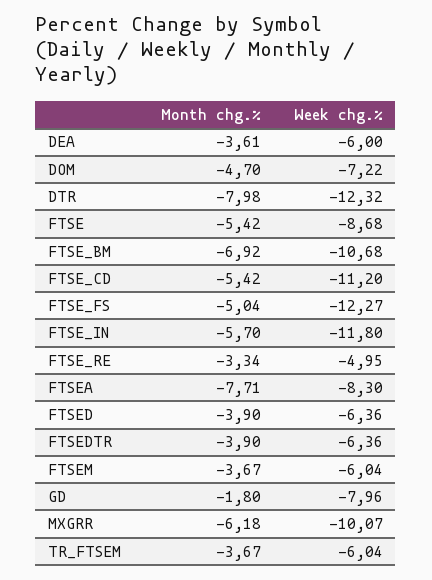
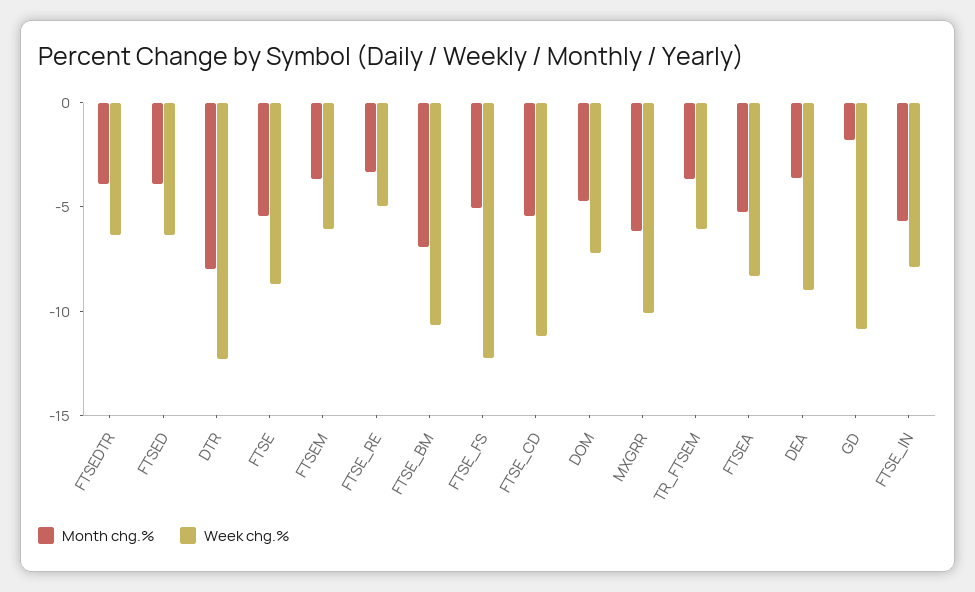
Week chg.%, DEA: -6 -> -9
Week chg.%, FTSE_IN: -11.8 -> -8
Month chg.%, FTSEA: -7.71 -> -5
Week chg.%, GD: -7.96 -> -11

